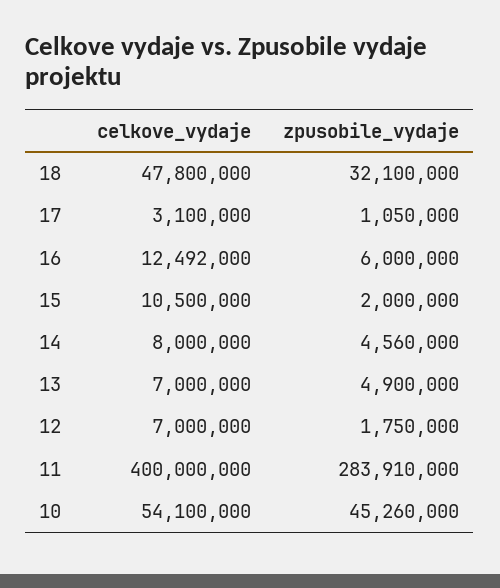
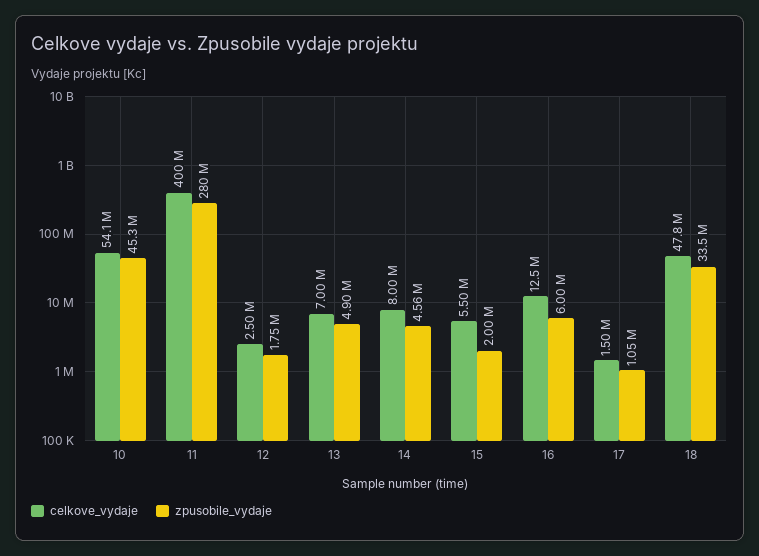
zpusobile_vydaje, 18: 32100000 -> 33500000
celkove_vydaje, 17: 3100000 -> 1500000
celkove_vydaje, 15: 10500000 -> 5500000
celkove_vydaje, 12: 7000000 -> 2500000
zpusobile_vydaje, 11: 283910000 -> 280000000

